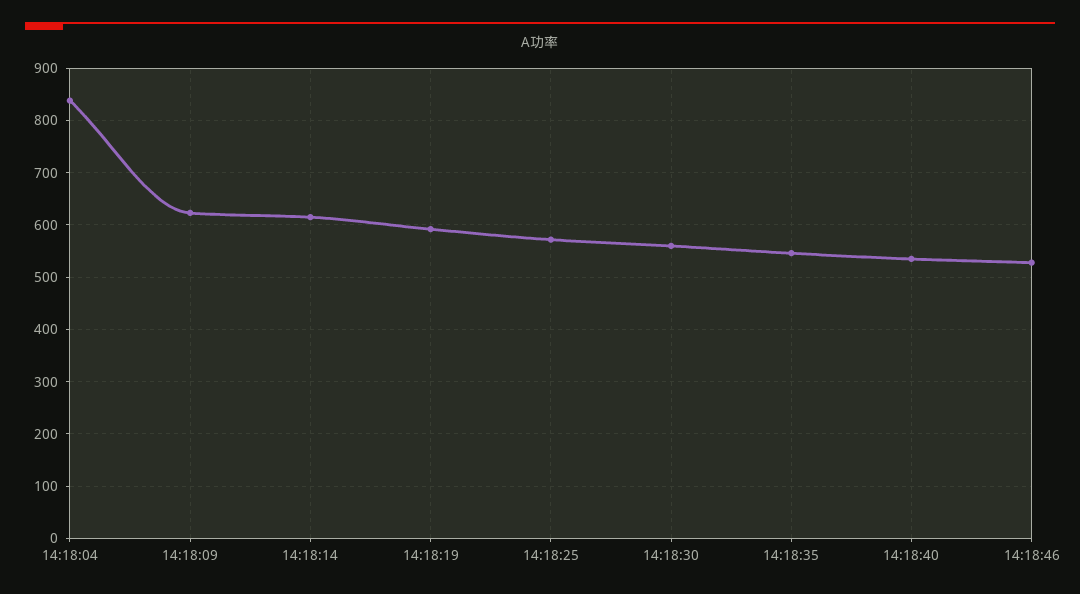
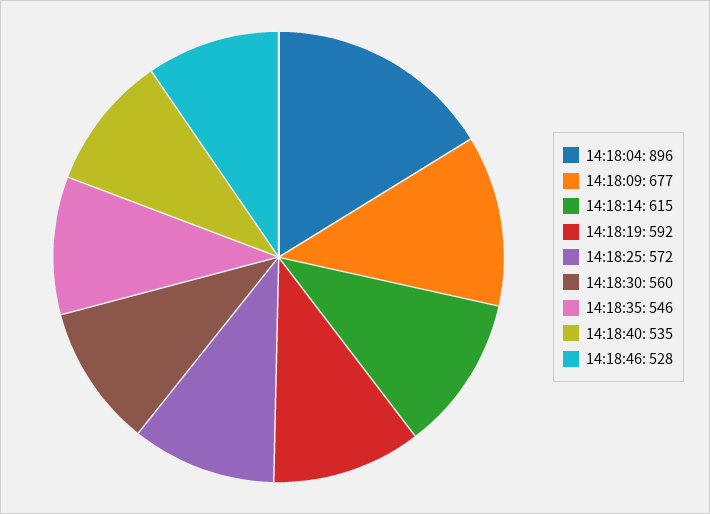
14:18:04: 840 -> 896
14:18:09: 620 -> 677

